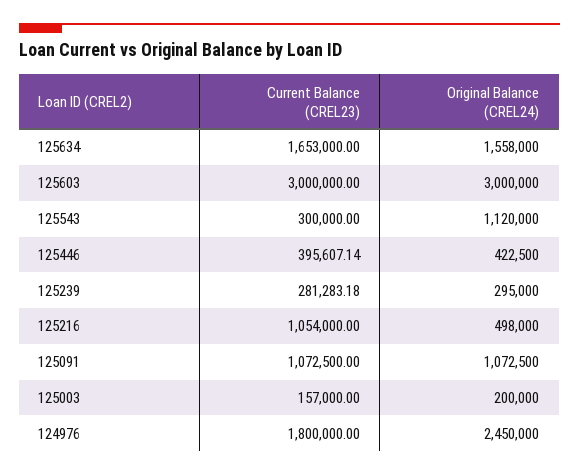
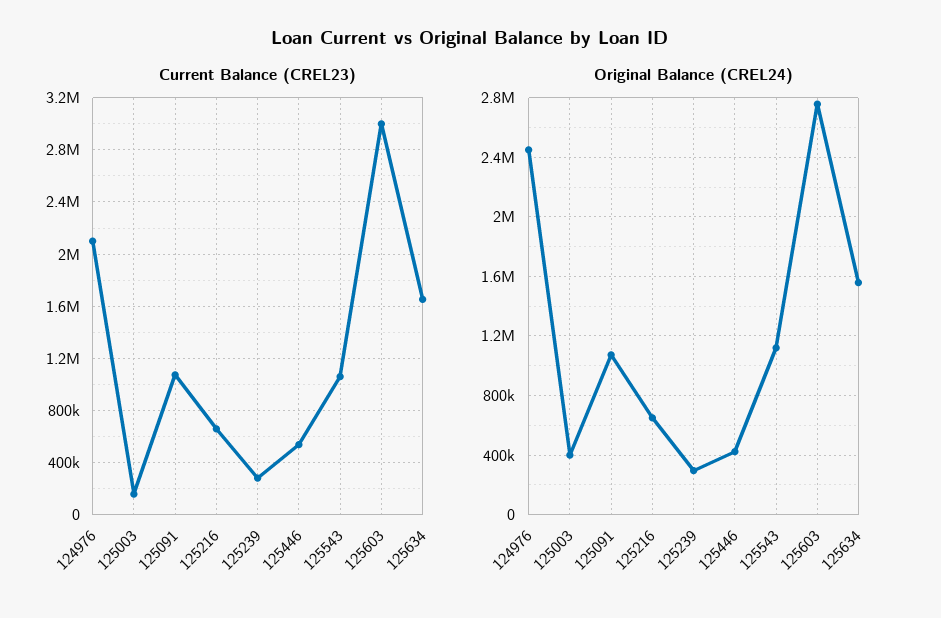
Original Balance (CREL24), 125603: 3000000 -> 2750000
Current Balance (CREL23), 125543: 300000 -> 1050000
Current Balance (CREL23), 125446: 395607.14 -> 550000
Current Balance (CREL23), 125216: 1054000 -> 650000
Original Balance (CREL24), 125216: 498000 -> 650000
Original Balance (CREL24), 125003: 200000 -> 400000
Current Balance (CREL23), 124976: 1800000 -> 2100000

